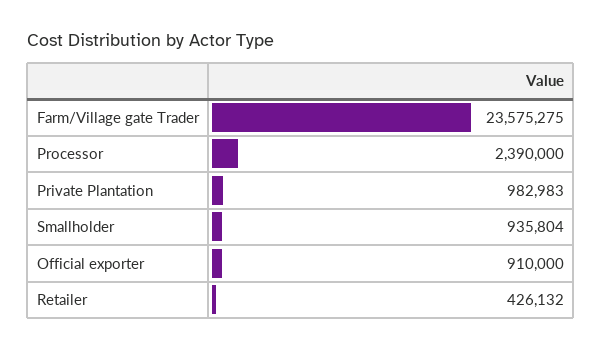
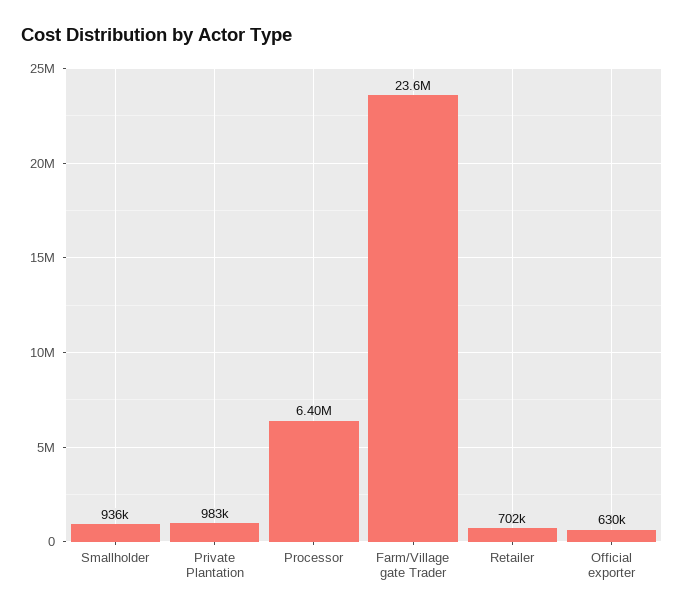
Processor: 2390000 -> 6400000
Official exporter: 910000 -> 630000
Retailer: 426132 -> 702000

